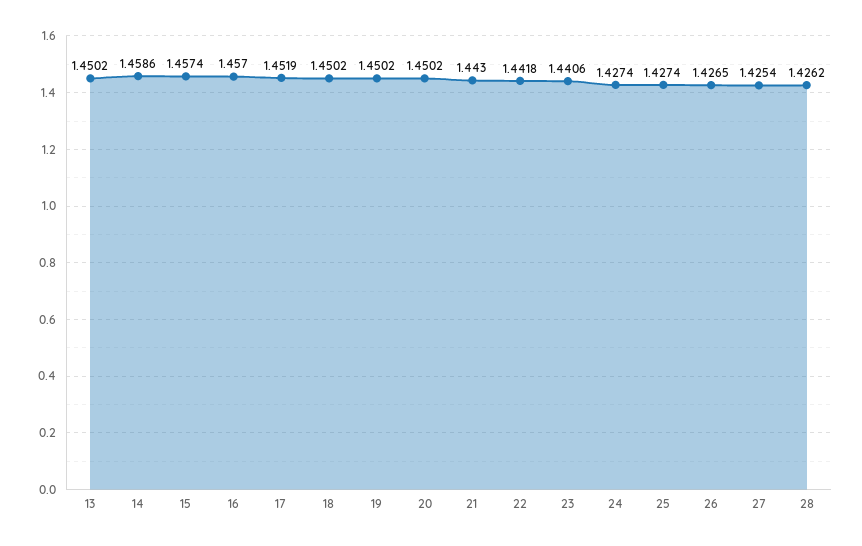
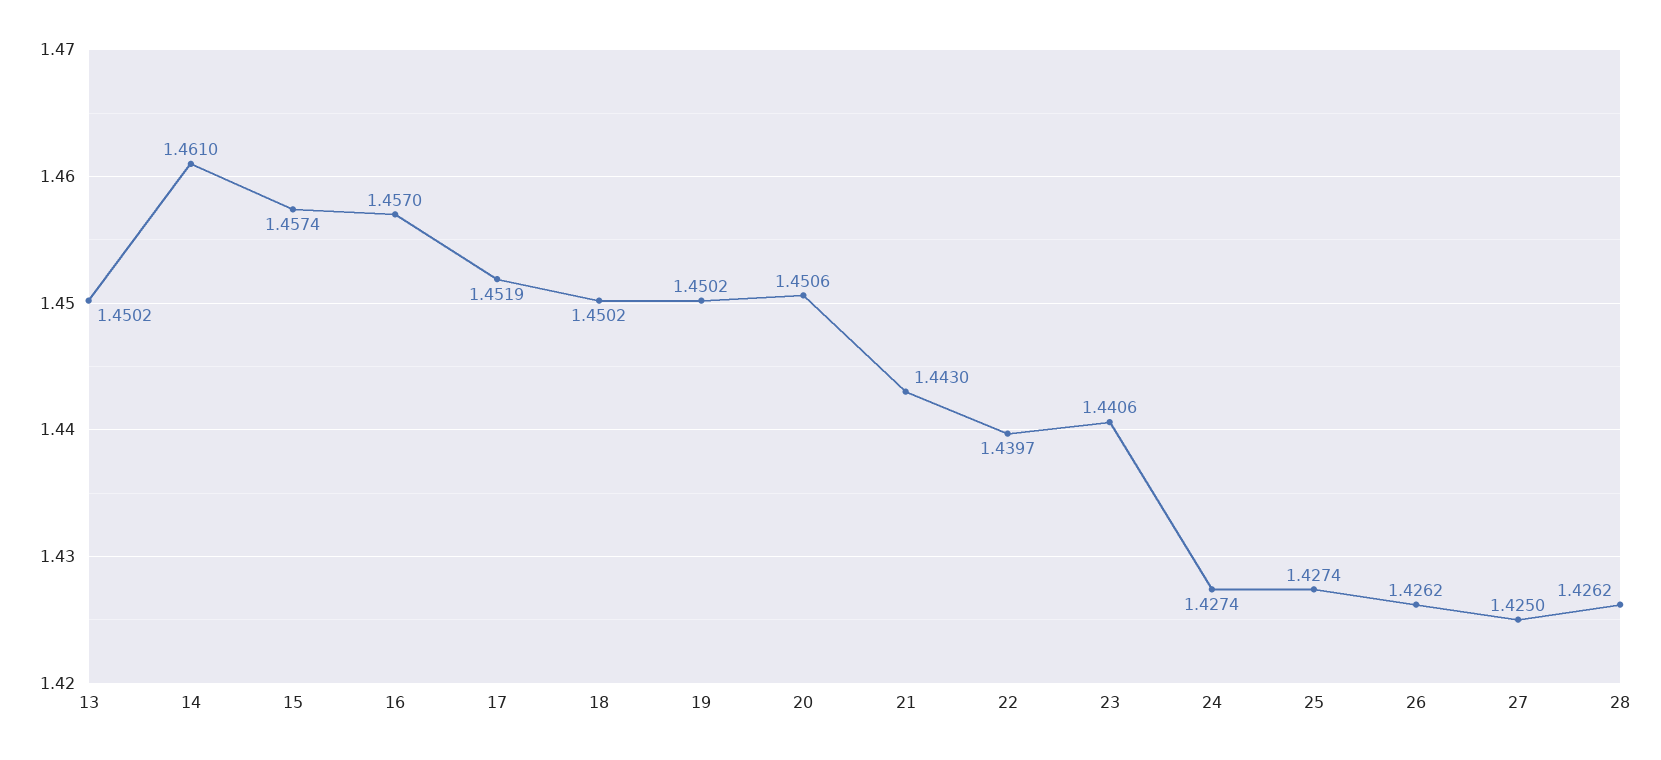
14: 1.4586 -> 1.461
20: 1.4502 -> 1.4506
22: 1.4418 -> 1.4397
26: 1.4265 -> 1.4262
27: 1.4254 -> 1.425

